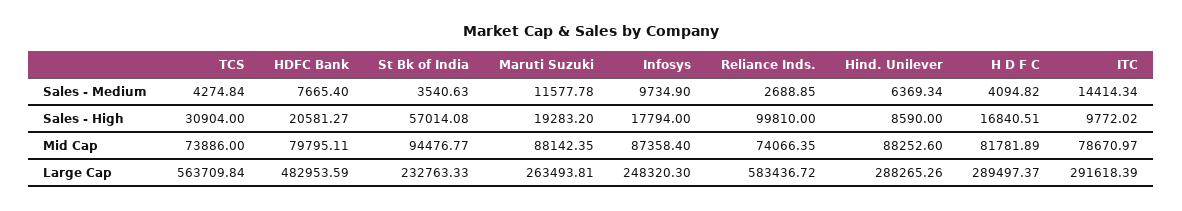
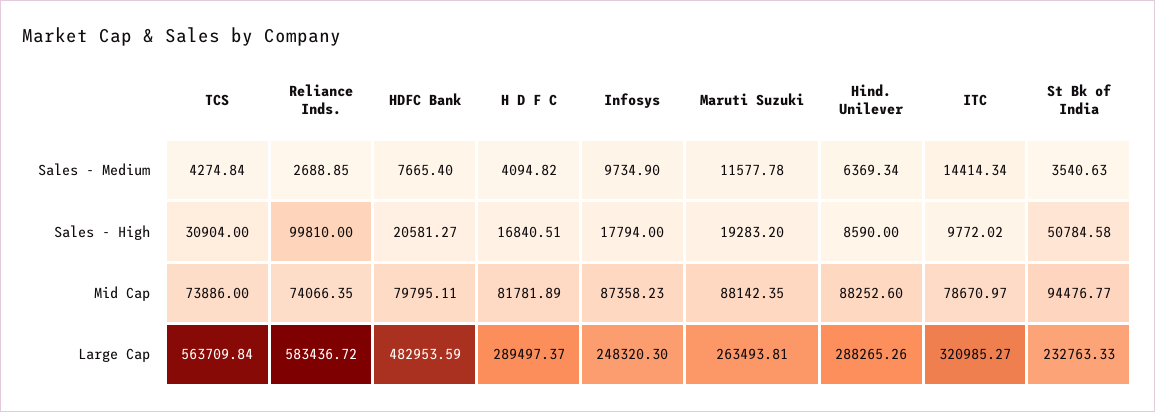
St Bk of India, Sales - High: 57014.08 -> 50784.58
Infosys, Mid Cap: 87358.4 -> 87358.23
ITC, Large Cap: 291618.39 -> 320985.27

